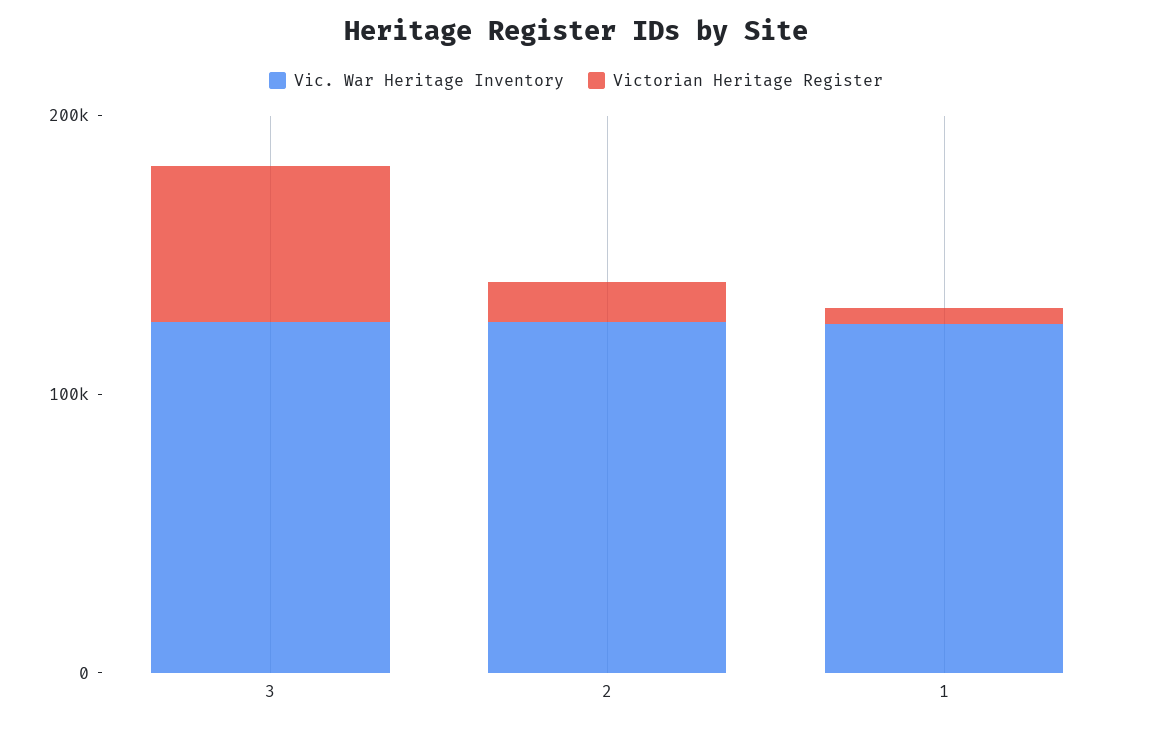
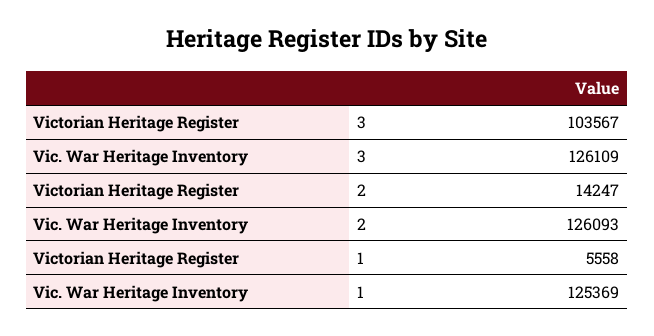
Victorian Heritage Register, 3: 60000 -> 103567

